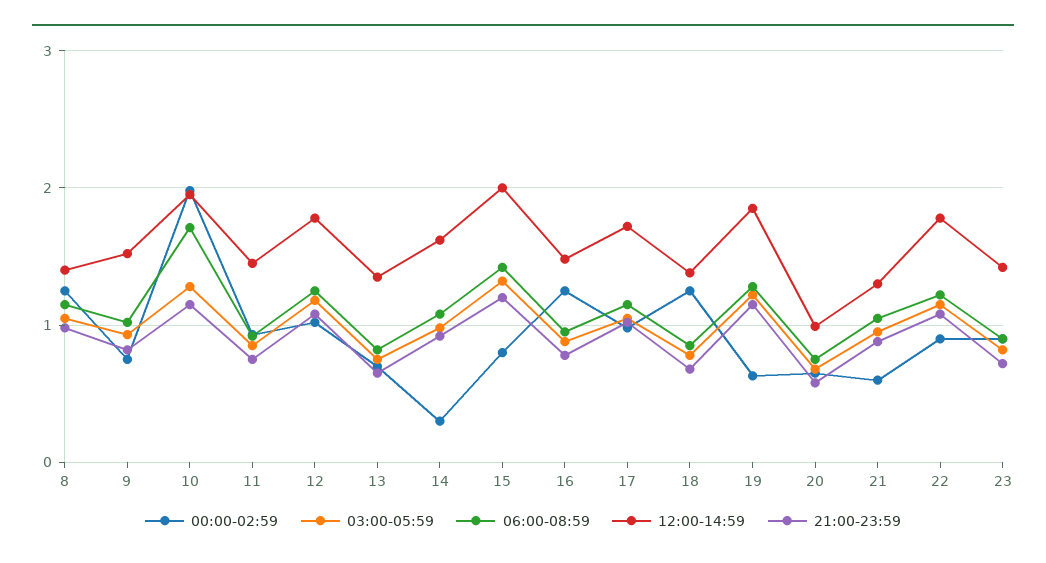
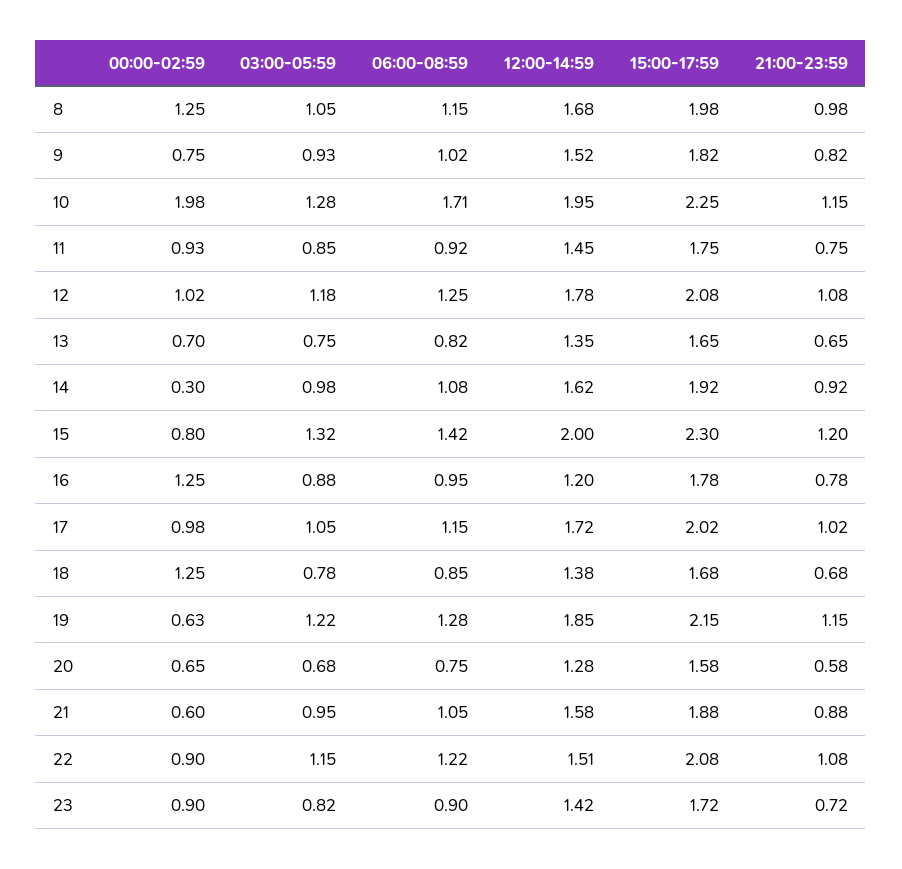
12:00-14:59, 8: 1.4 -> 1.68
12:00-14:59, 16: 1.5 -> 1.2
12:00-14:59, 20: 1 -> 1.28
12:00-14:59, 21: 1.3 -> 1.58
12:00-14:59, 22: 1.8 -> 1.51
15:00-17:59, 8: none -> 1.98
15:00-17:59, 9: none -> 1.82
15:00-17:59, 10: none -> 2.25
15:00-17:59, 11: none -> 1.75
15:00-17:59, 12: none -> 2.08
15:00-17:59, 13: none -> 1.65
15:00-17:59, 14: none -> 1.92
15:00-17:59, 15: none -> 2.3
15:00-17:59, 16: none -> 1.78
15:00-17:59, 17: none -> 2.02
15:00-17:59, 18: none -> 1.68
15:00-17:59, 19: none -> 2.15
15:00-17:59, 20: none -> 1.58
15:00-17:59, 21: none -> 1.88
15:00-17:59, 22: none -> 2.08
15:00-17:59, 23: none -> 1.72

